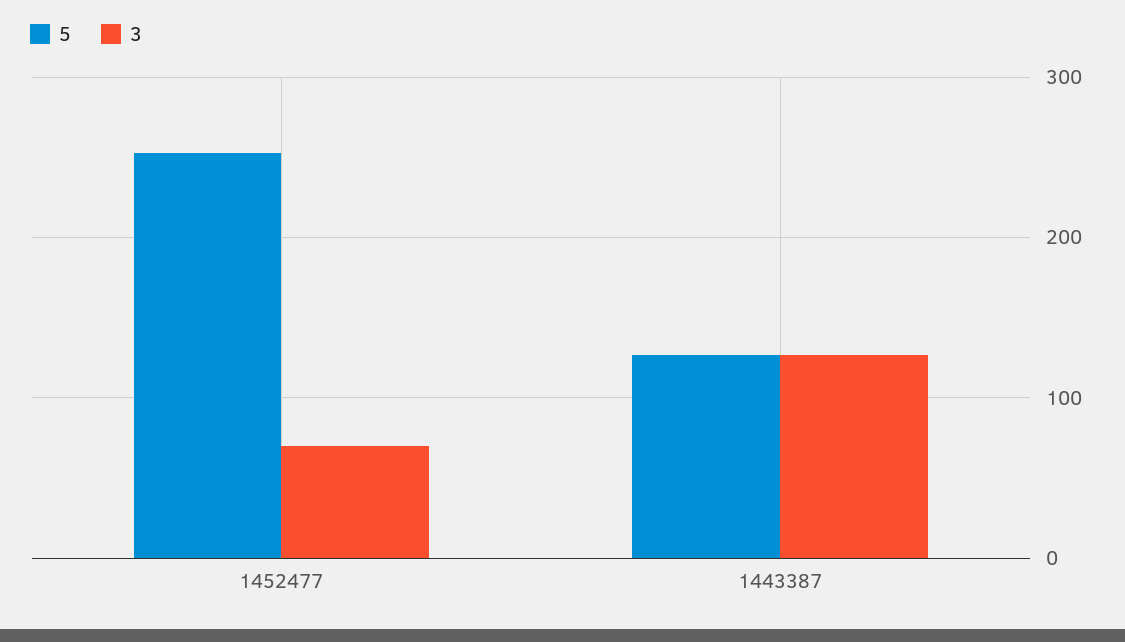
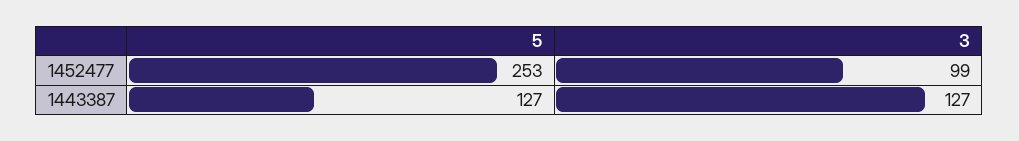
3, 1452477: 70 -> 99

